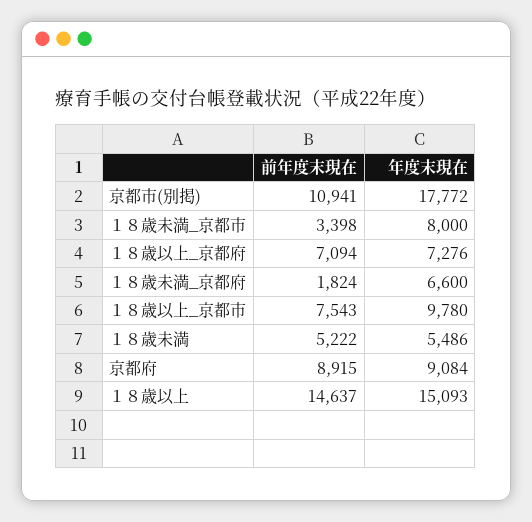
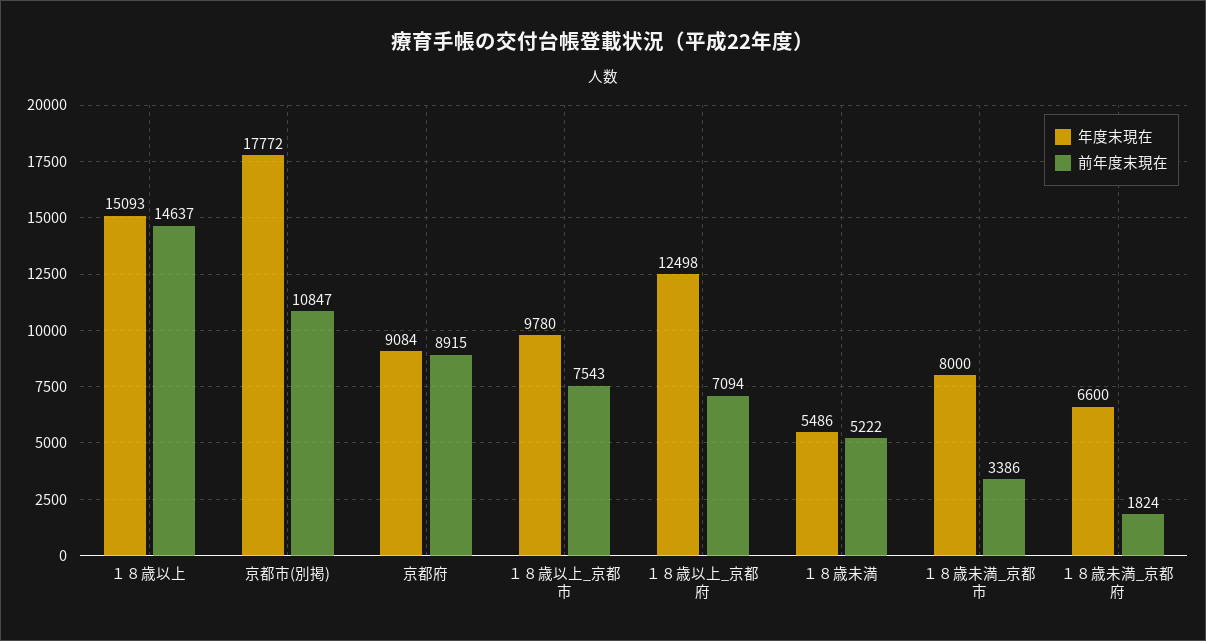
前年度末現在, 京都市(別掲): 10941 -> 10847
前年度末現在, １８歳未満_京都市: 3398 -> 3386
年度末現在, １８歳以上_京都府: 7276 -> 12498

